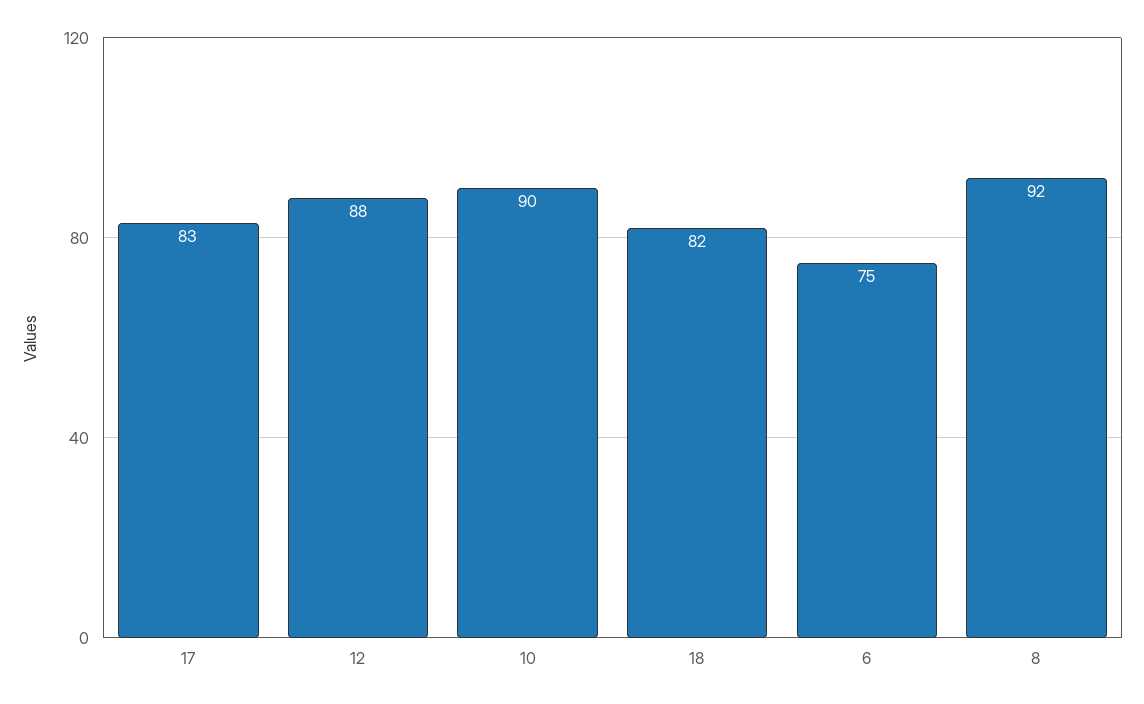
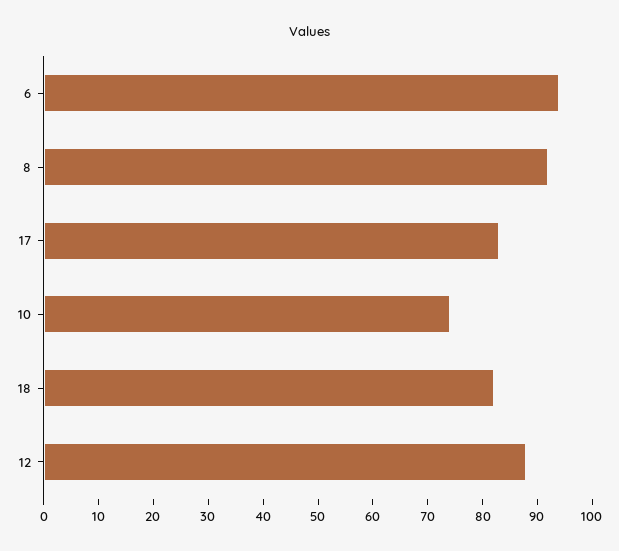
10: 90 -> 75
6: 75 -> 95

